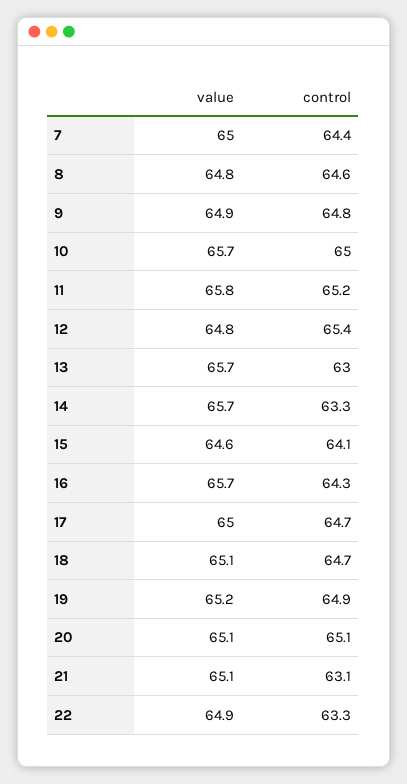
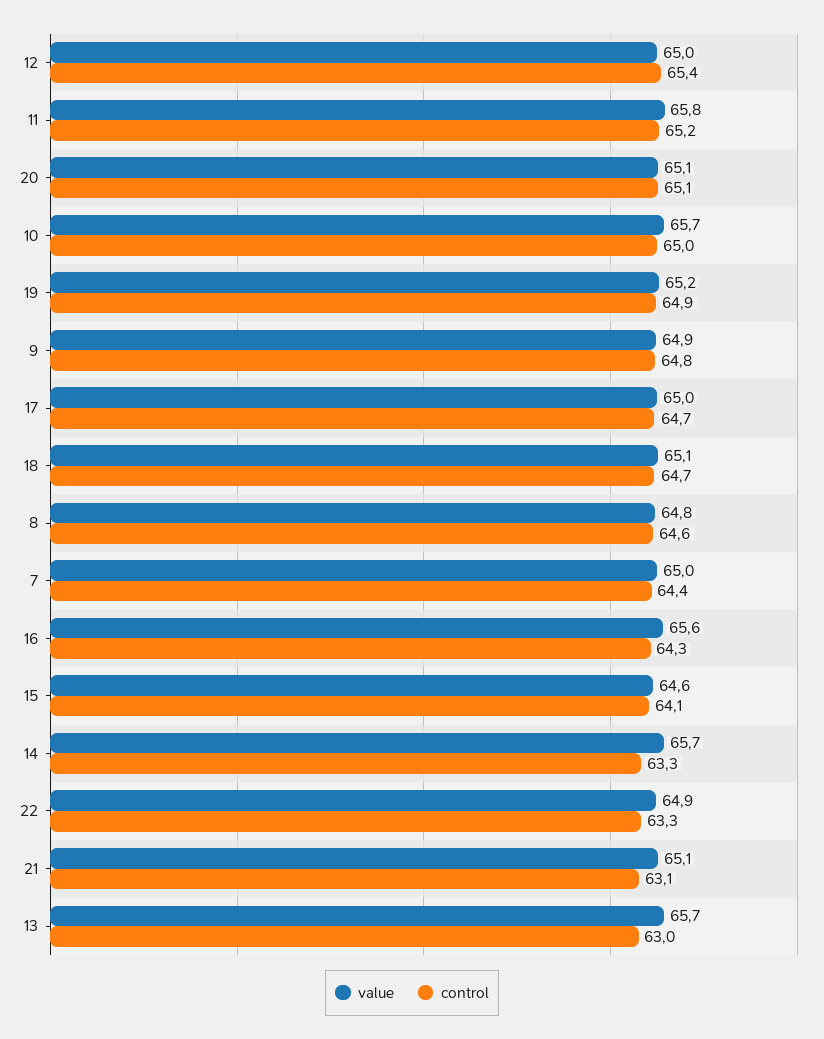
value, 12: 64.8 -> 65
value, 16: 65.7 -> 65.6

